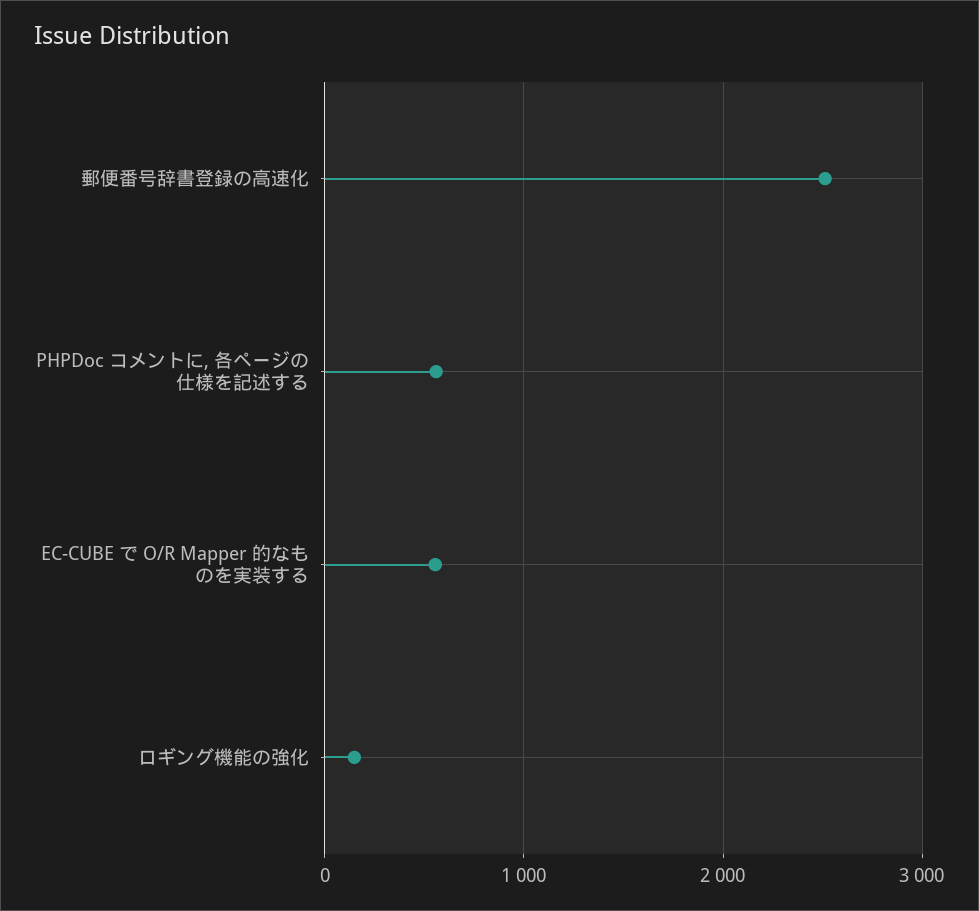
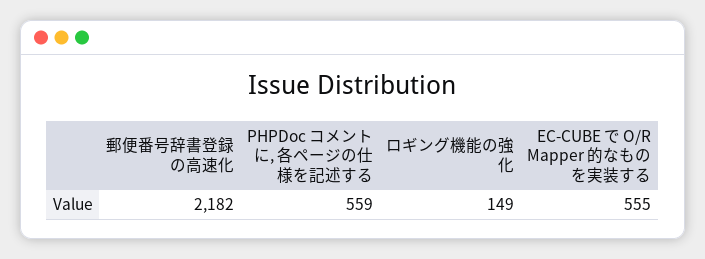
郵便番号辞書登録の高速化: 2500 -> 2182

